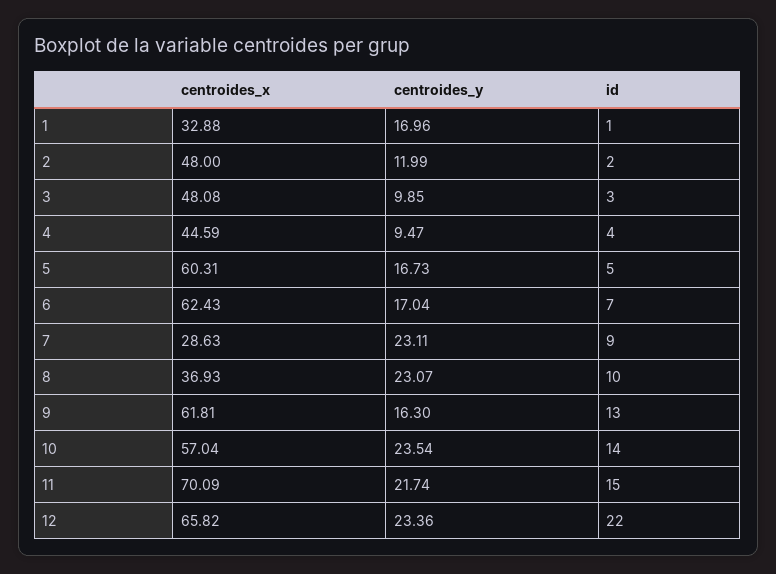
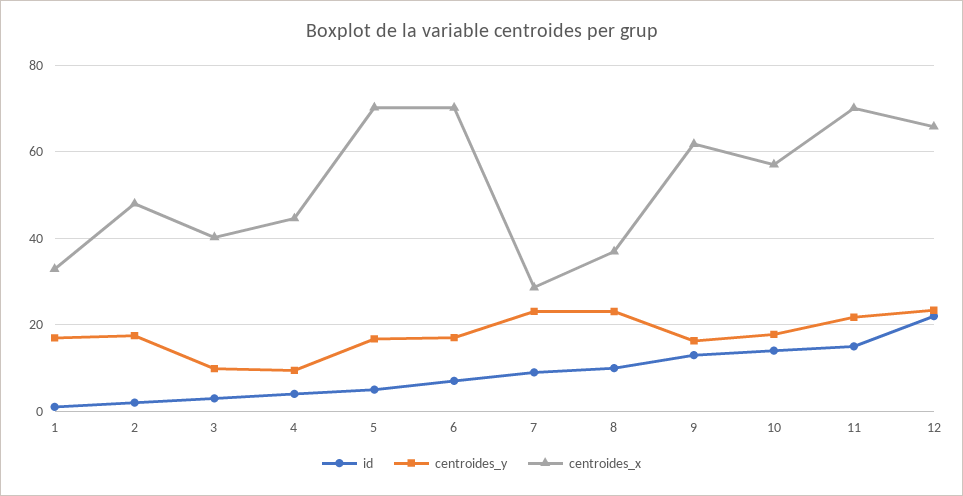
centroides_y, 2: 11.99 -> 18
centroides_x, 3: 48.08 -> 40
centroides_x, 5: 60.31 -> 70
centroides_x, 6: 62.43 -> 70
centroides_y, 10: 23.54 -> 18

